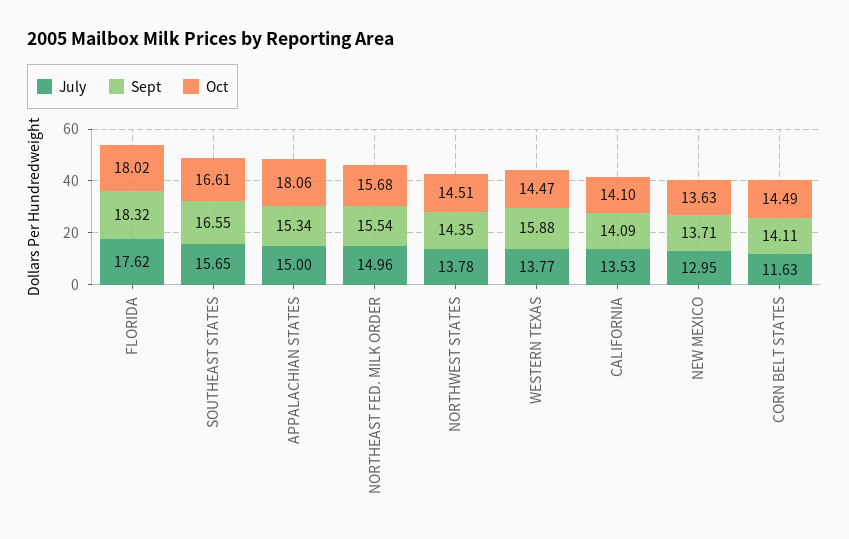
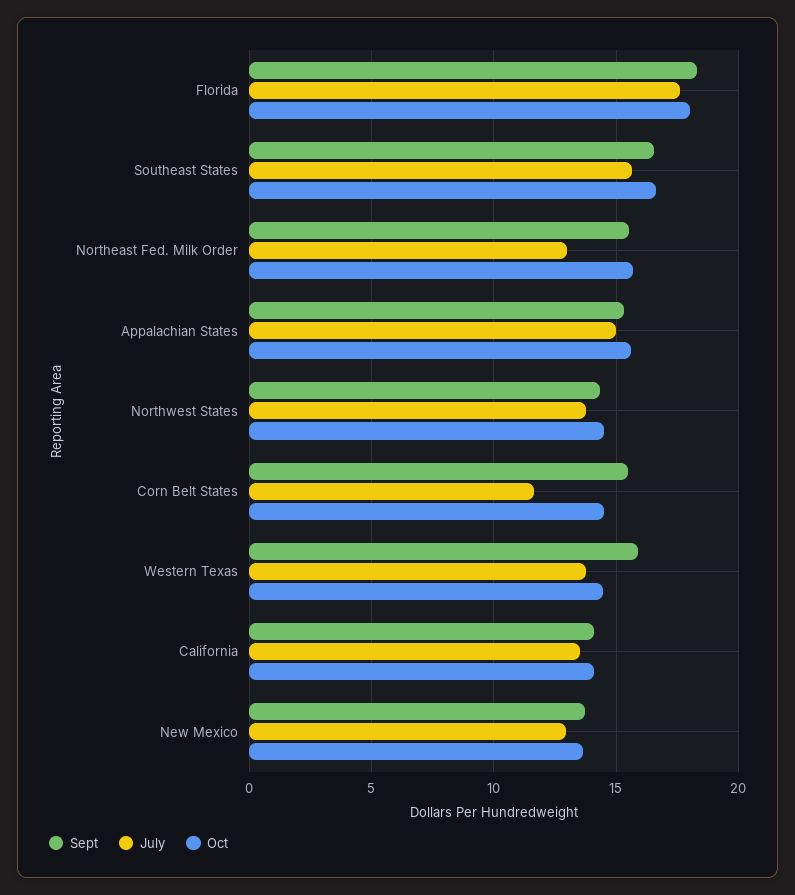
Oct, APPALACHIAN STATES: 18.06 -> 15.5
July, NORTHEAST FED. MILK ORDER: 14.96 -> 13
Sept, CORN BELT STATES: 14.11 -> 15.5

